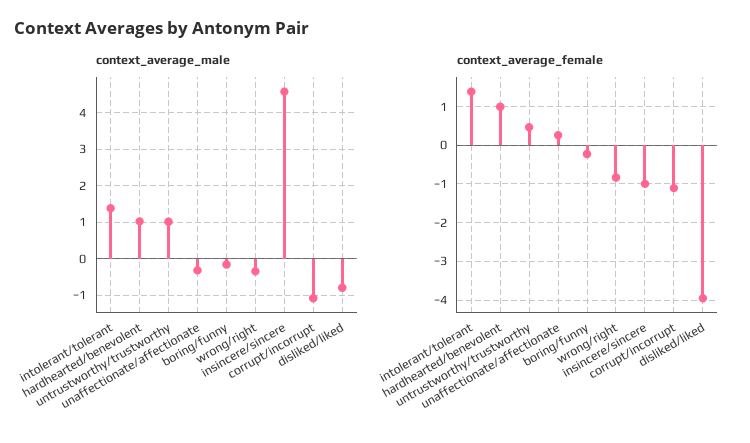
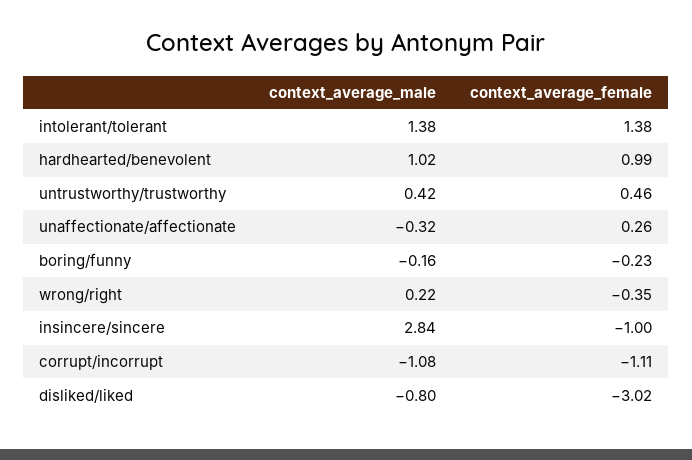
context_average_male, untrustworthy/trustworthy: 1 -> 0.42
context_average_male, wrong/right: -0.4 -> 0.22
context_average_male, insincere/sincere: 4.6 -> 2.84
context_average_female, wrong/right: -0.8 -> -0.35
context_average_female, disliked/liked: -4 -> -3.02

